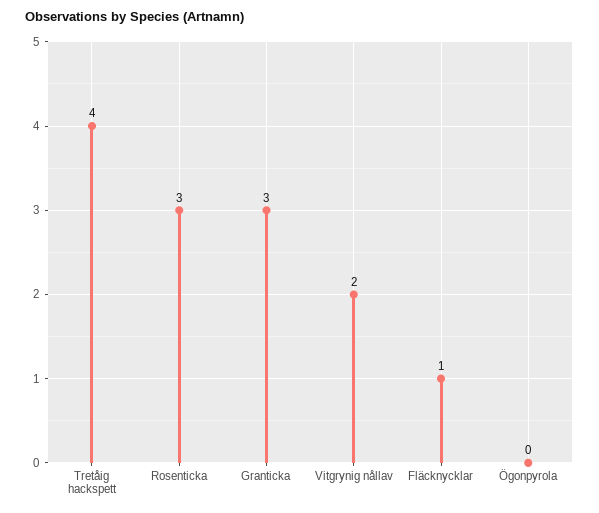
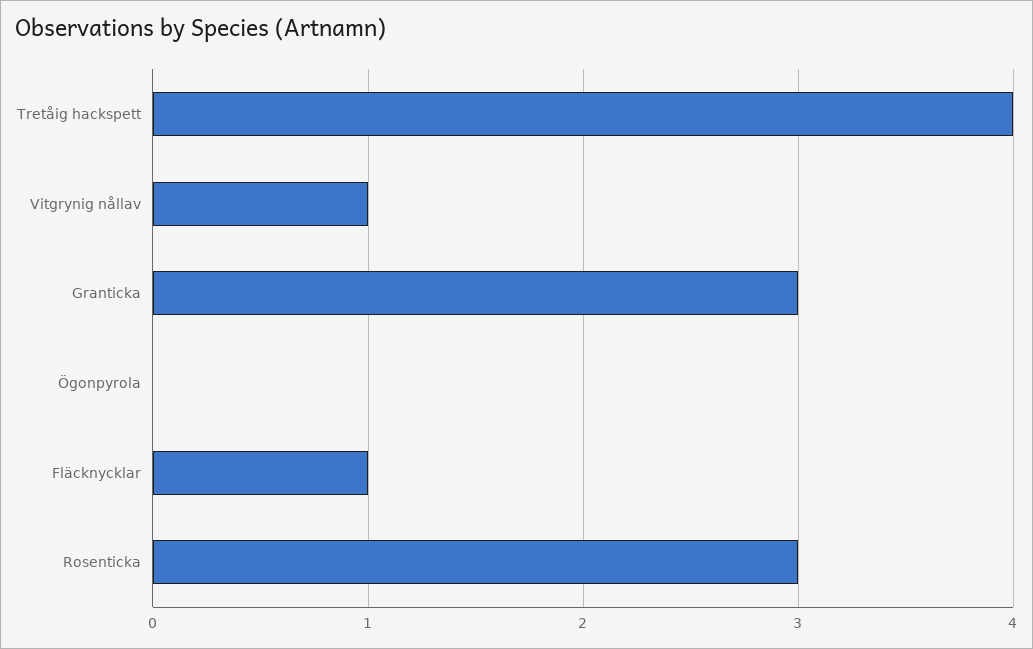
Vitgrynig nållav: 2 -> 1

